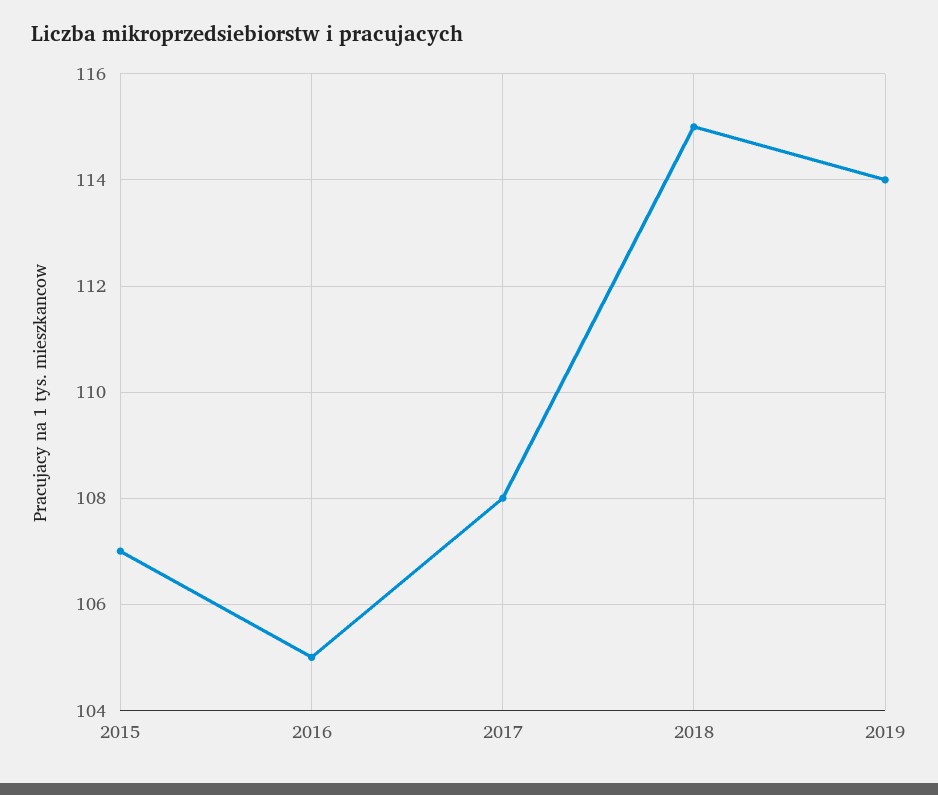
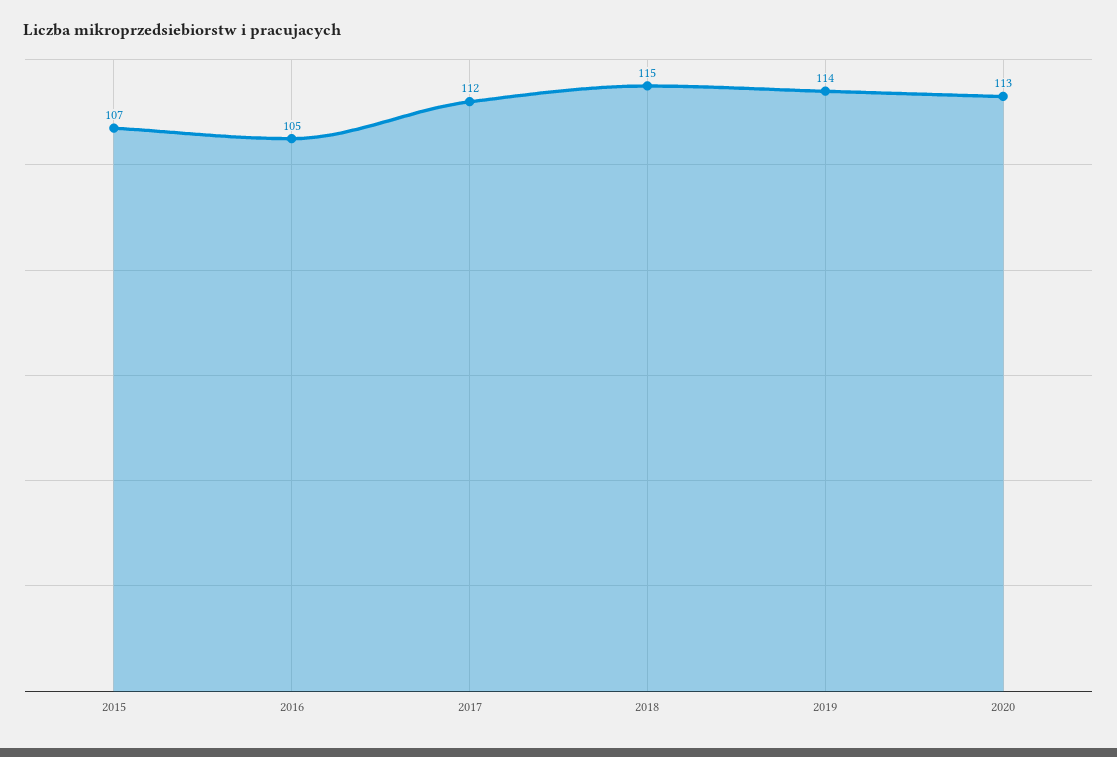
2017: 108 -> 112
2020: none -> 113

